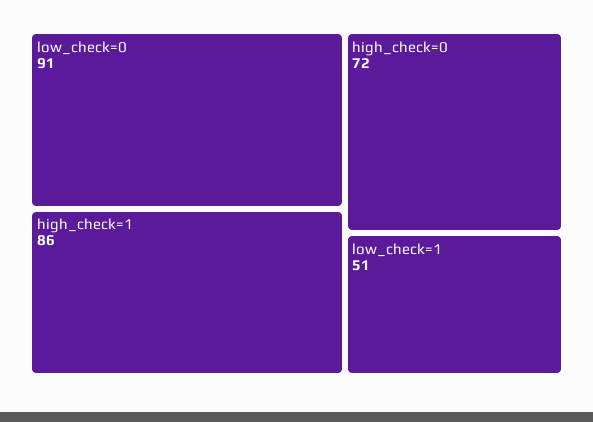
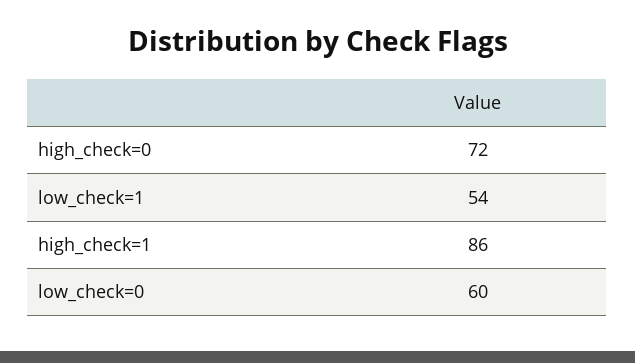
low_check=0: 91 -> 60
low_check=1: 51 -> 54

